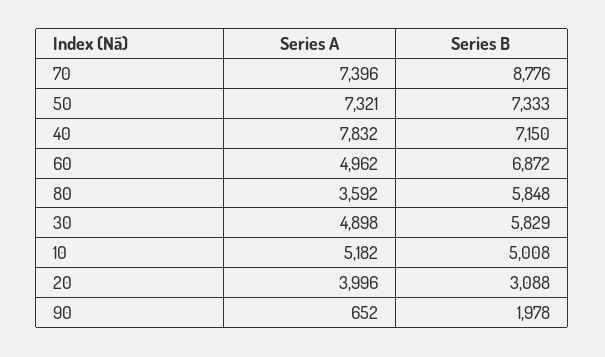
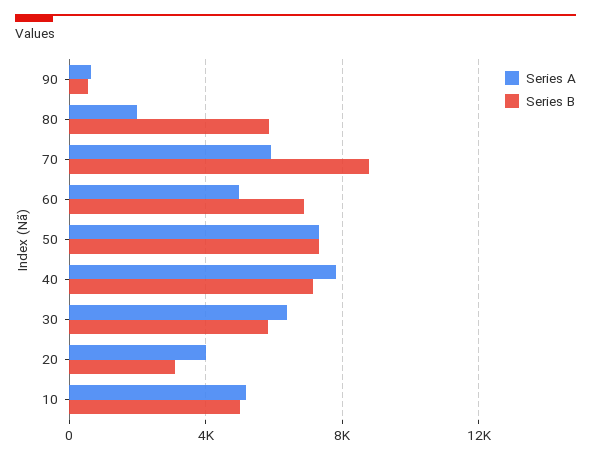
Series A, 70: 7396 -> 6000
Series A, 80: 3592 -> 2000
Series A, 30: 4898 -> 6500
Series B, 90: 1978 -> 500

